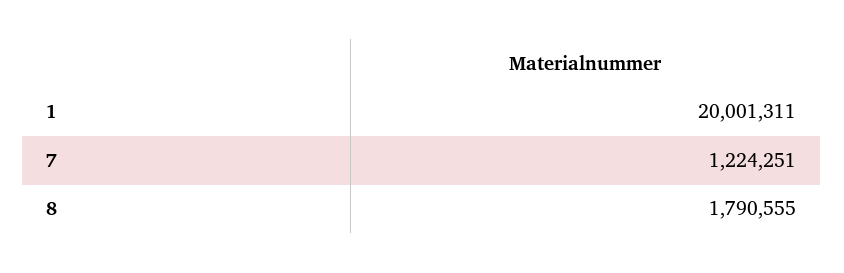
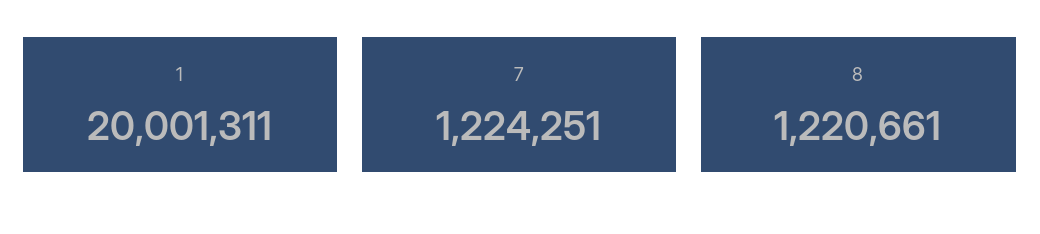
8: 1790555 -> 1220661

